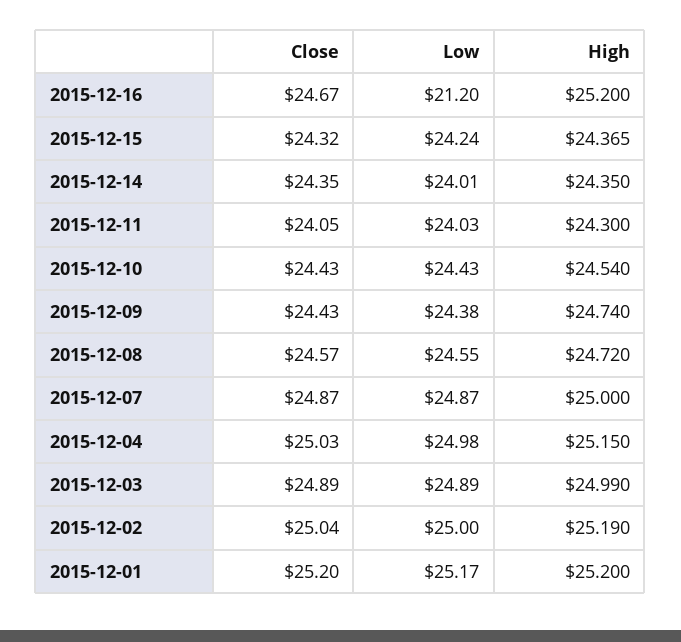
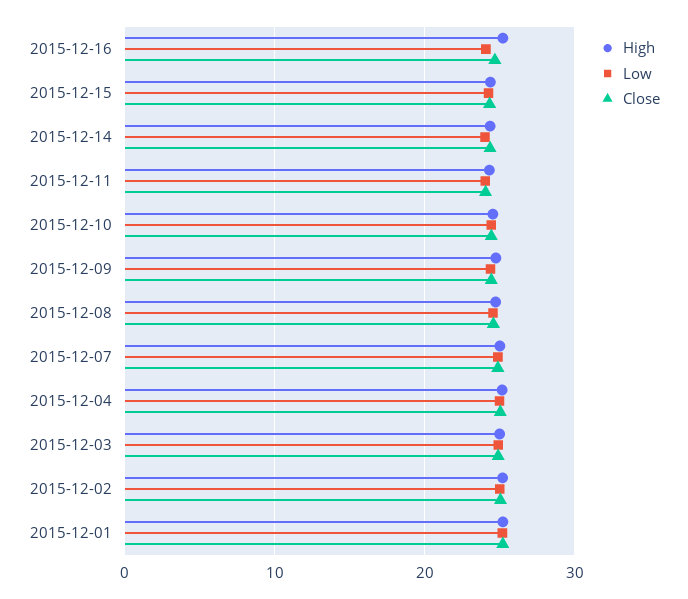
Low, 2015-12-16: 21.2 -> 24

